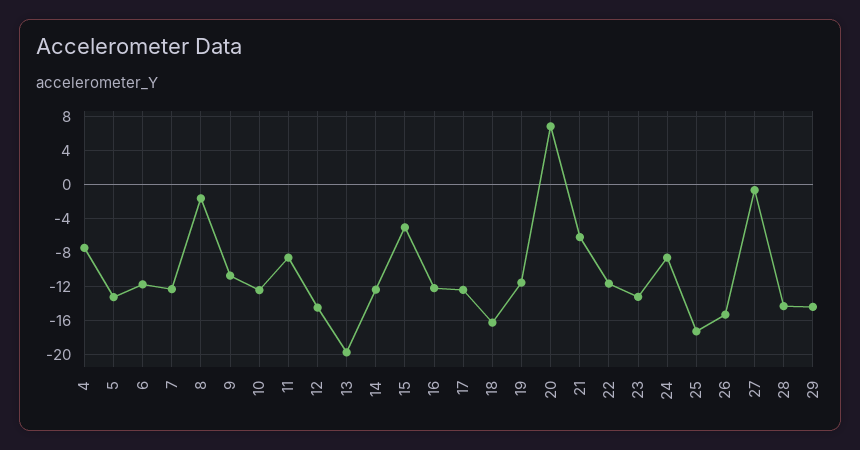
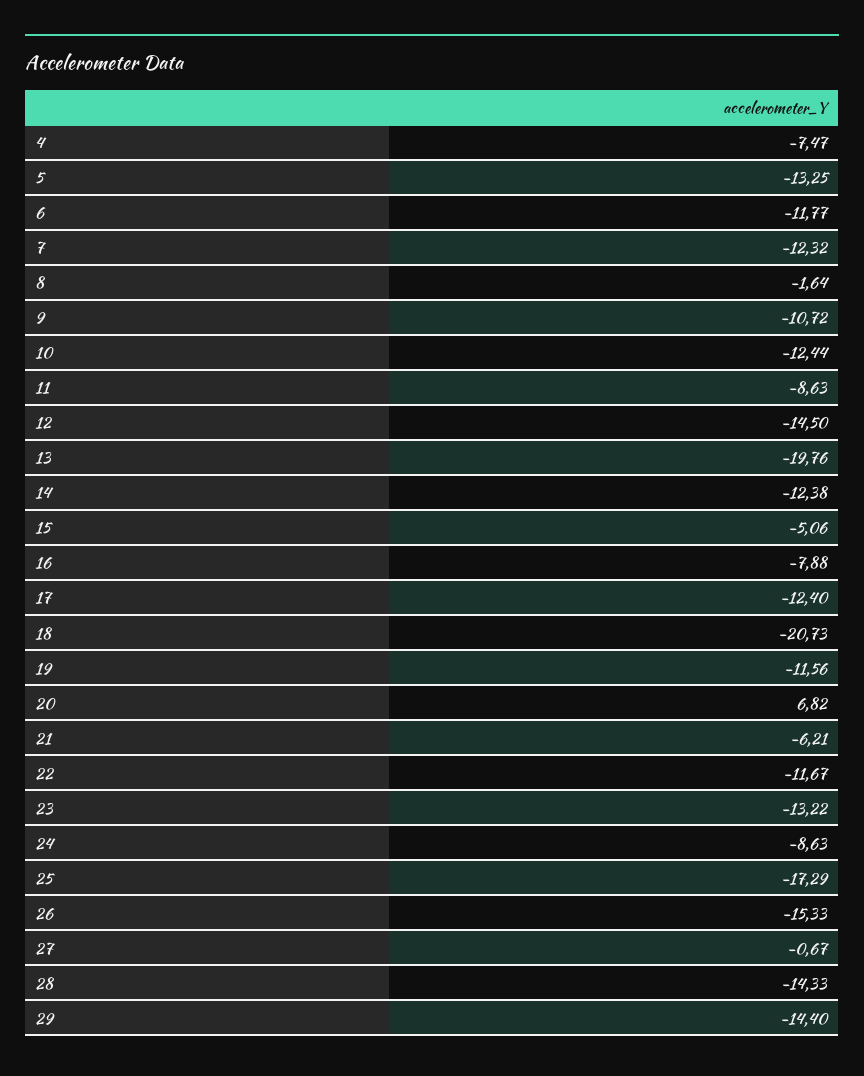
16: -12 -> -7.88
18: -16 -> -20.73

